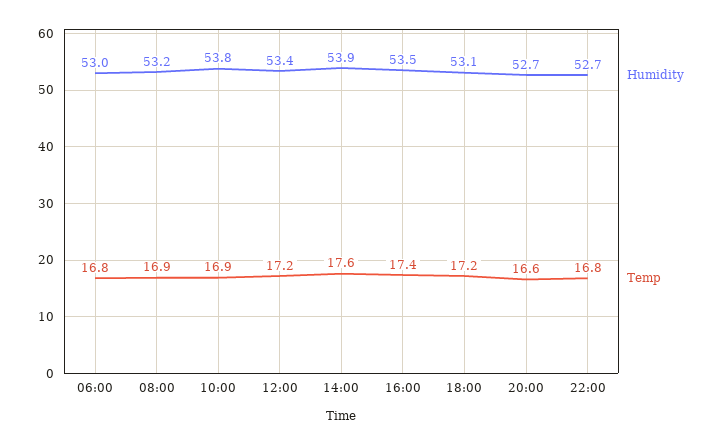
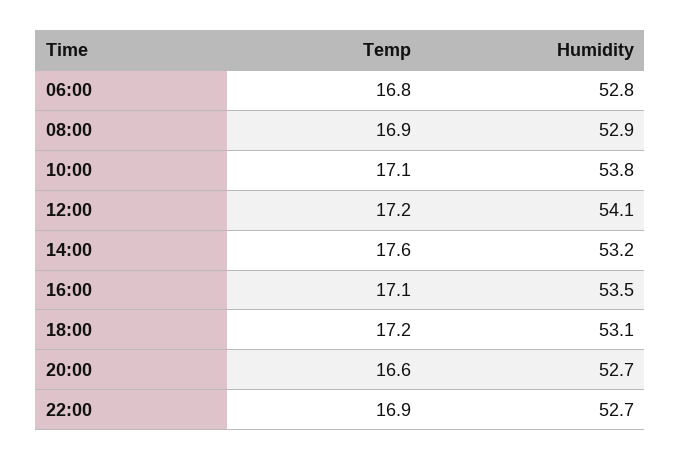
Humidity, 06:00: 53 -> 52.8
Humidity, 08:00: 53.2 -> 52.9
Temp, 10:00: 16.9 -> 17.1
Humidity, 12:00: 53.4 -> 54.1
Humidity, 14:00: 53.9 -> 53.2
Temp, 16:00: 17.4 -> 17.1
Temp, 22:00: 16.8 -> 16.9

